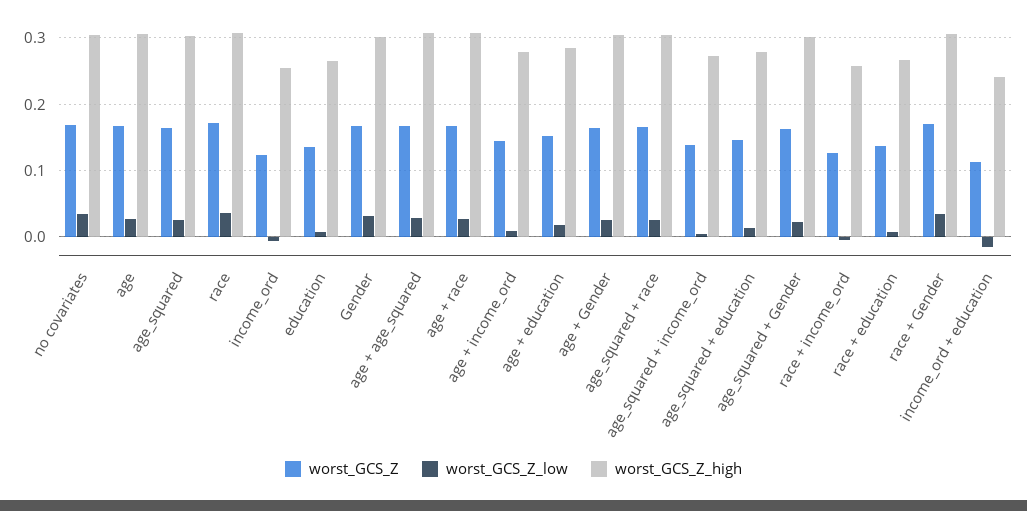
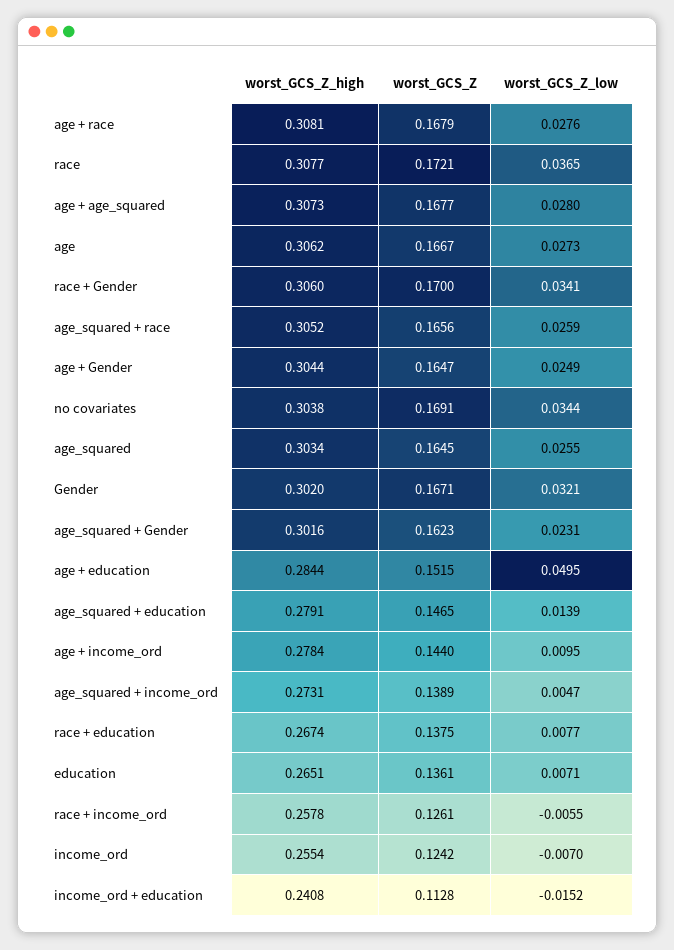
worst_GCS_Z_low, age + education: 0.02 -> 0.0495

